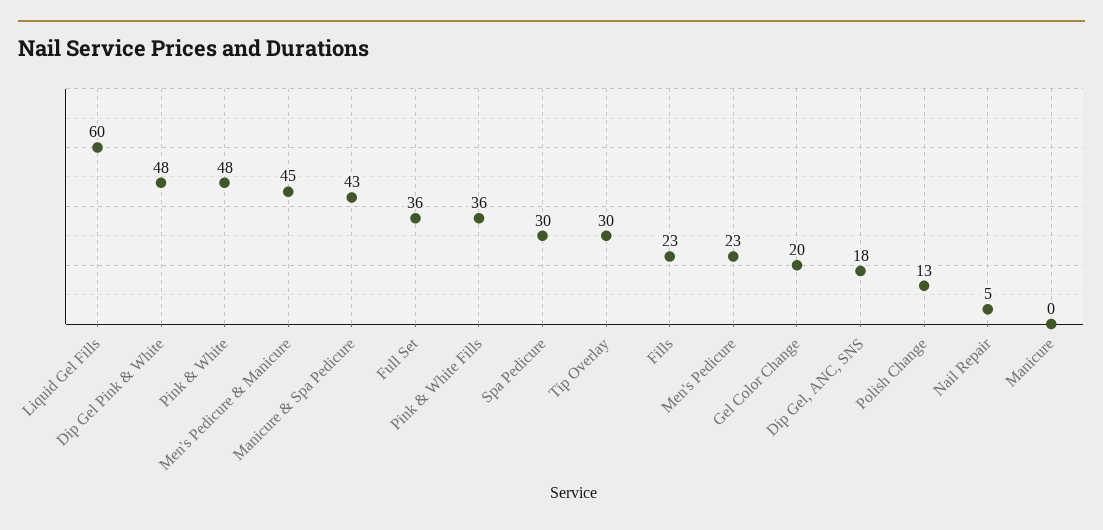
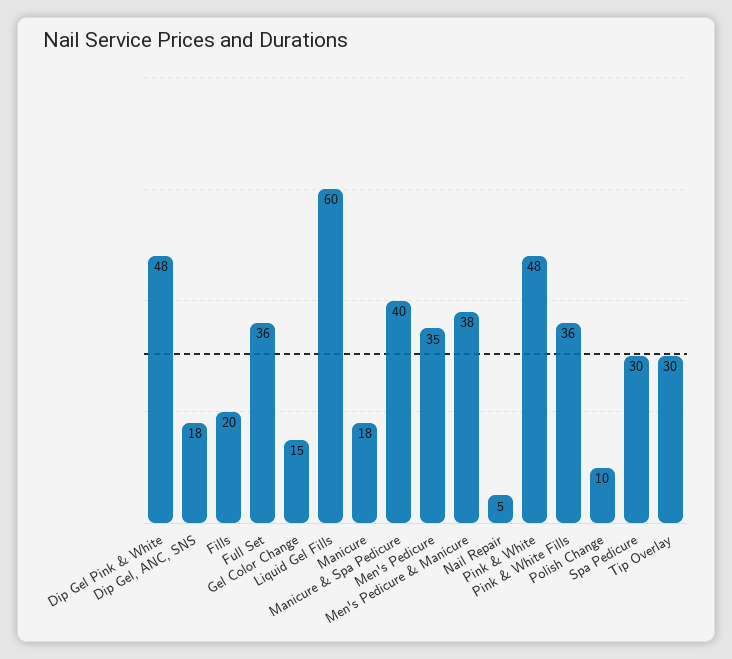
Men's Pedicure & Manicure: 45 -> 38
Manicure & Spa Pedicure: 43 -> 40
Fills: 23 -> 20
Men's Pedicure: 23 -> 35
Gel Color Change: 20 -> 15
Polish Change: 13 -> 10
Manicure: 0 -> 18

